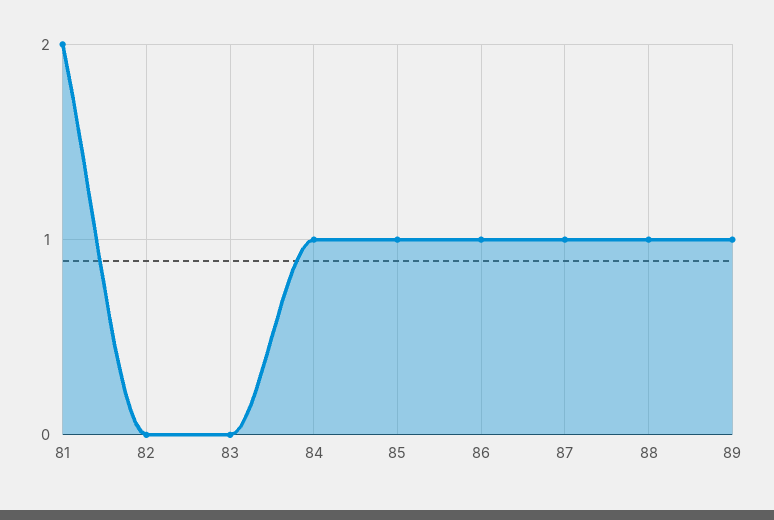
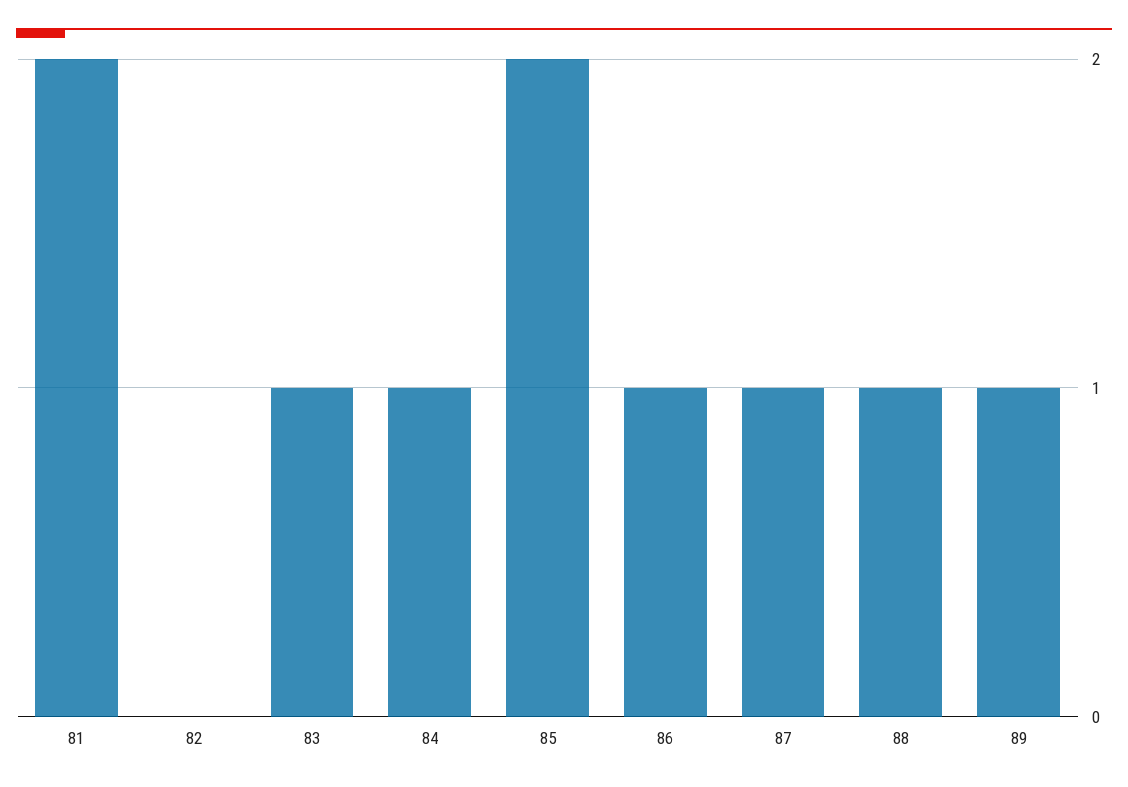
83: 0 -> 1
85: 1 -> 2

